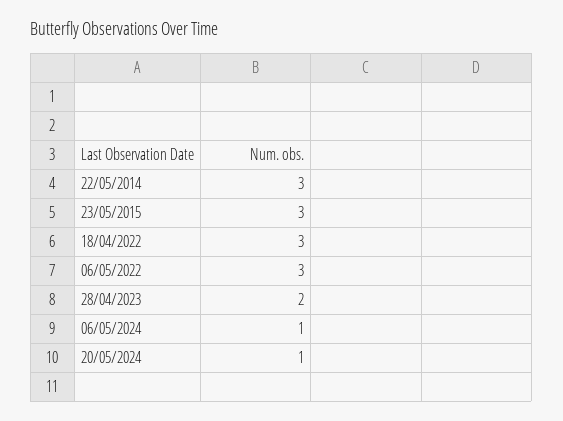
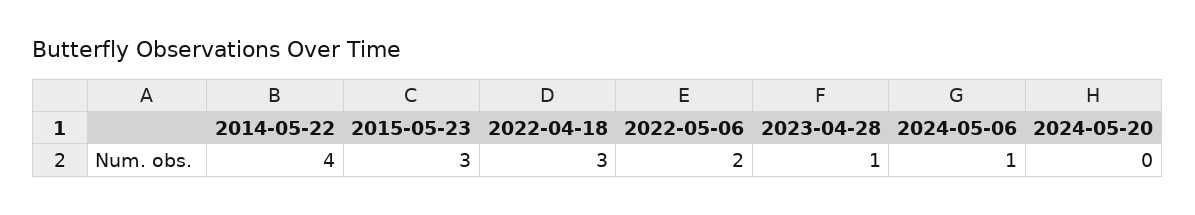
22/05/2014: 3 -> 4
06/05/2022: 3 -> 2
28/04/2023: 2 -> 1
20/05/2024: 1 -> 0

